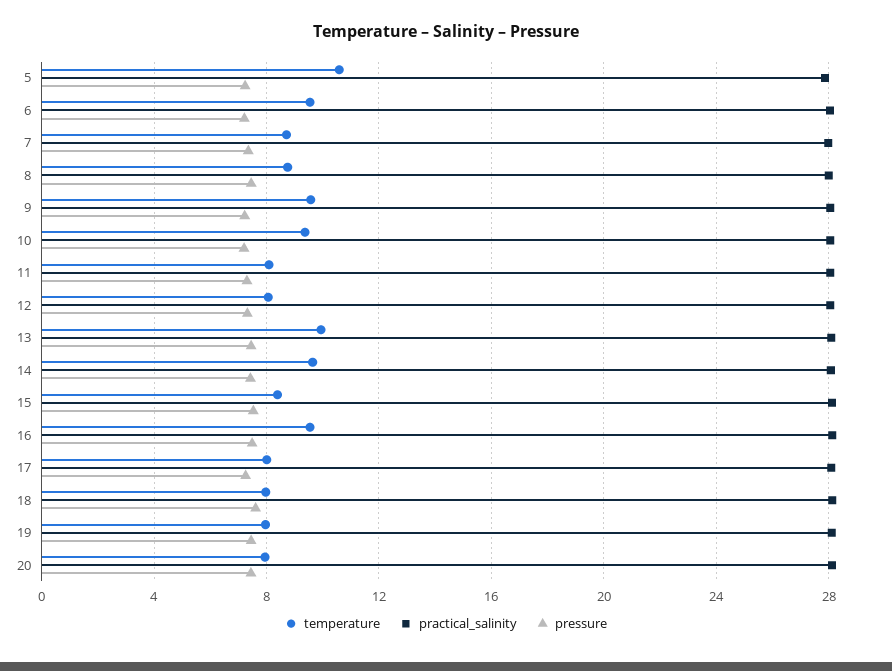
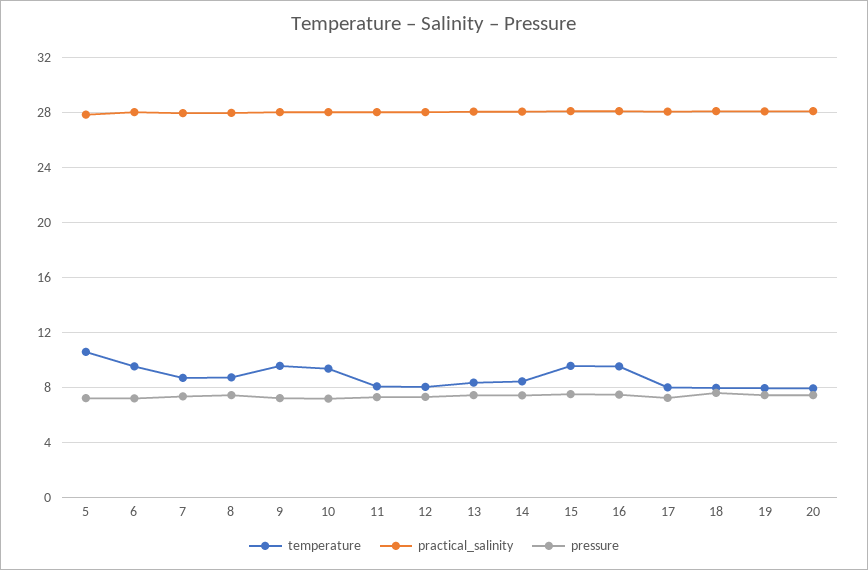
temperature, 13: 10 -> 8.5
temperature, 14: 9.5 -> 8.5
temperature, 15: 8.5 -> 9.5

